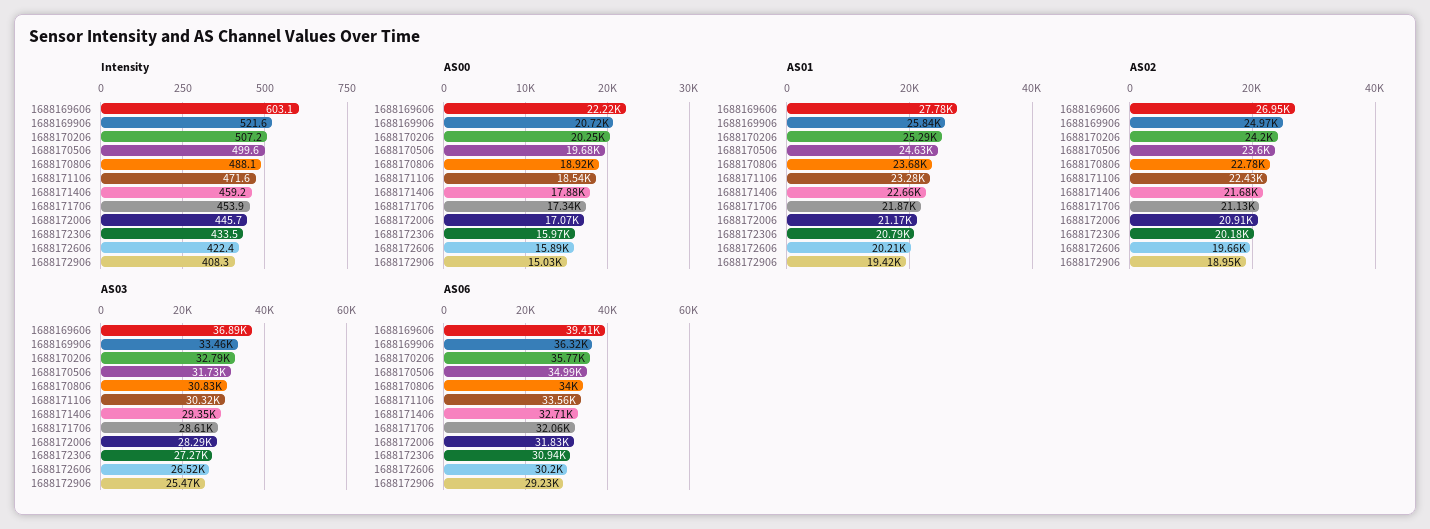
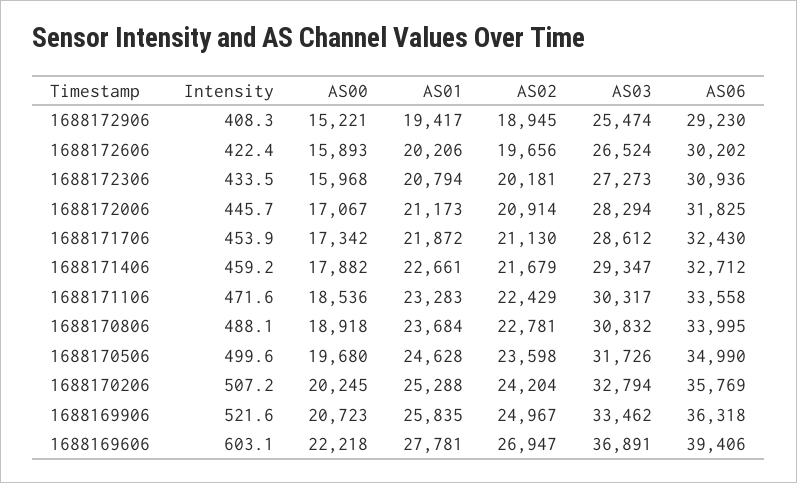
AS00, 1688172906: 15030 -> 15221
AS06, 1688171706: 32060 -> 32430

